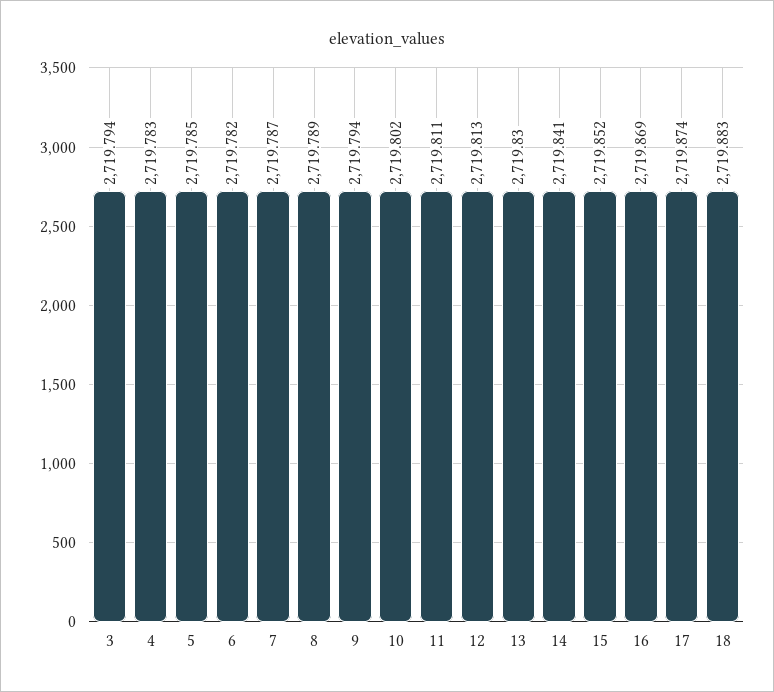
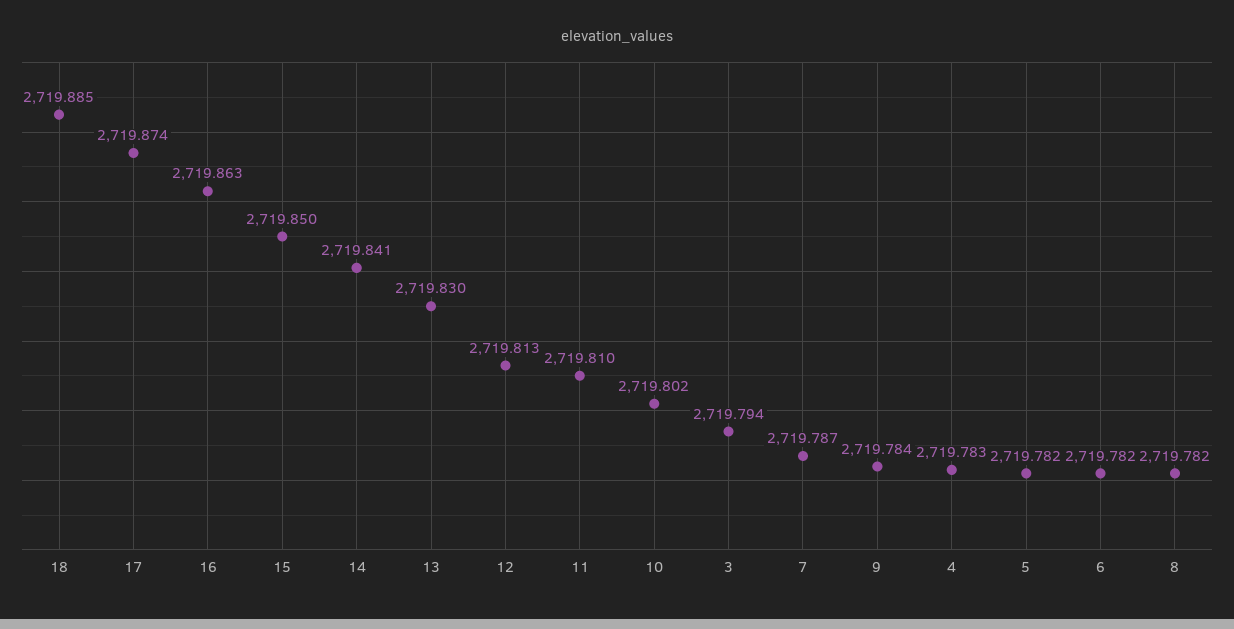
5: 2719.785 -> 2719.782
8: 2719.789 -> 2719.782
9: 2719.794 -> 2719.784
11: 2719.811 -> 2719.81
15: 2719.852 -> 2719.85
16: 2719.869 -> 2719.863
18: 2719.883 -> 2719.885

